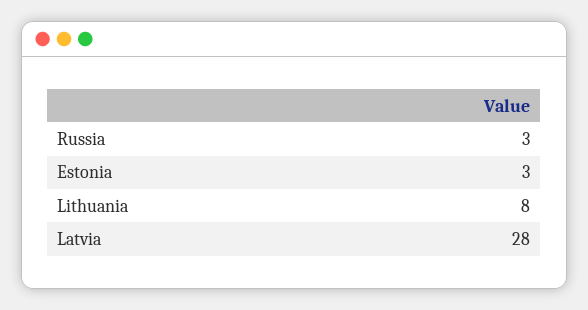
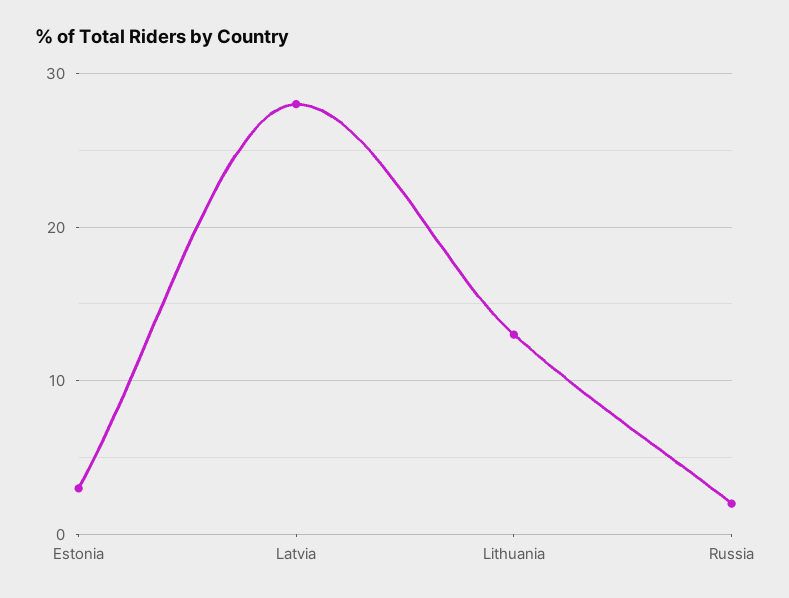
Russia: 3 -> 2
Lithuania: 8 -> 13

